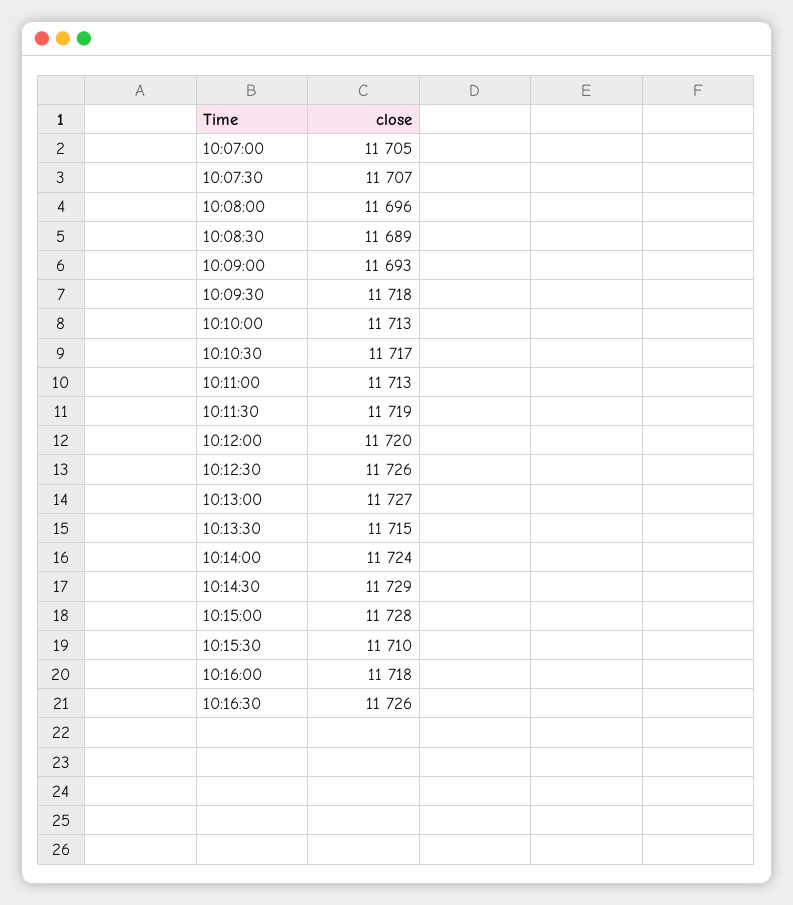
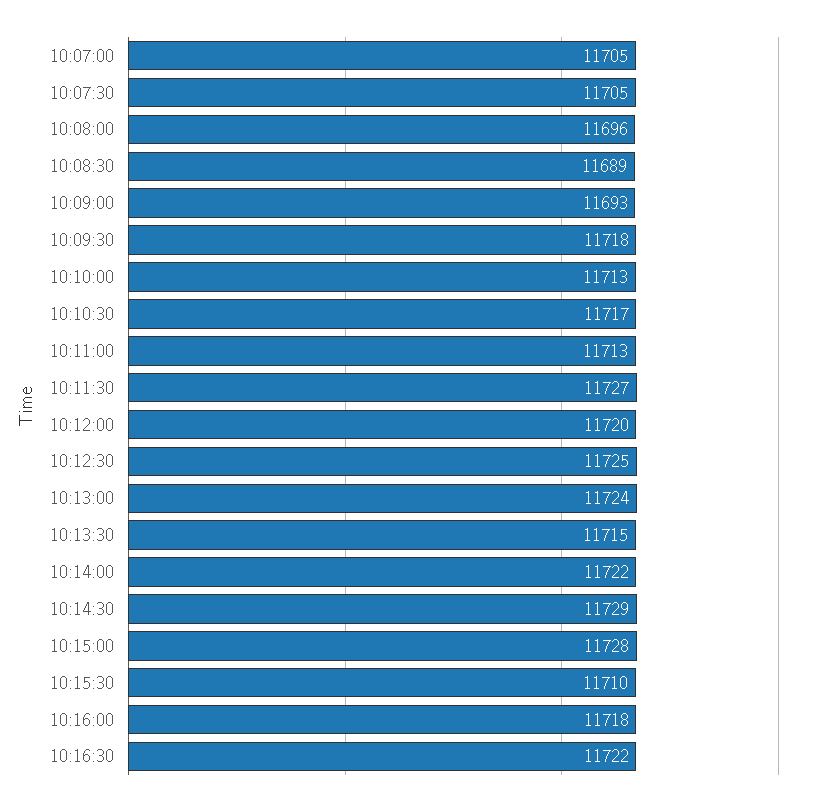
10:07:30: 11707 -> 11705
10:11:30: 11719 -> 11727
10:12:30: 11726 -> 11725
10:13:00: 11727 -> 11724
10:14:00: 11724 -> 11722
10:16:30: 11726 -> 11722

